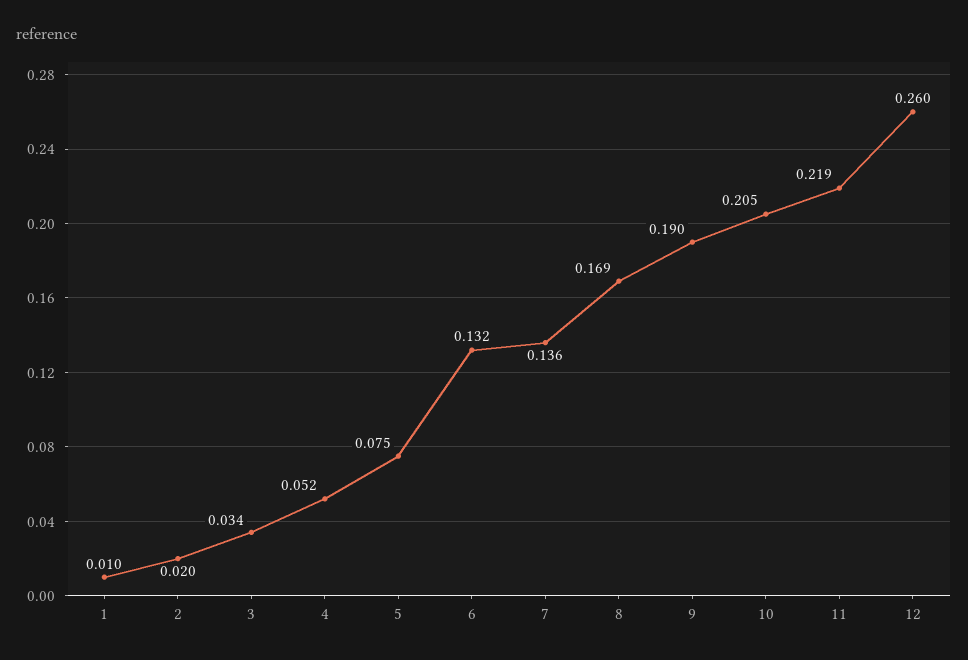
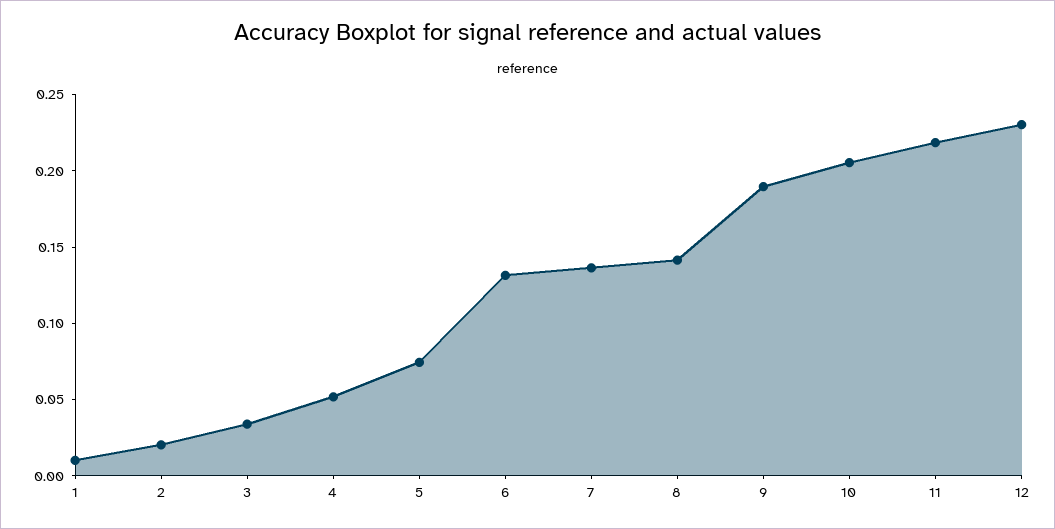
8: 0.169 -> 0.14
12: 0.26 -> 0.23

